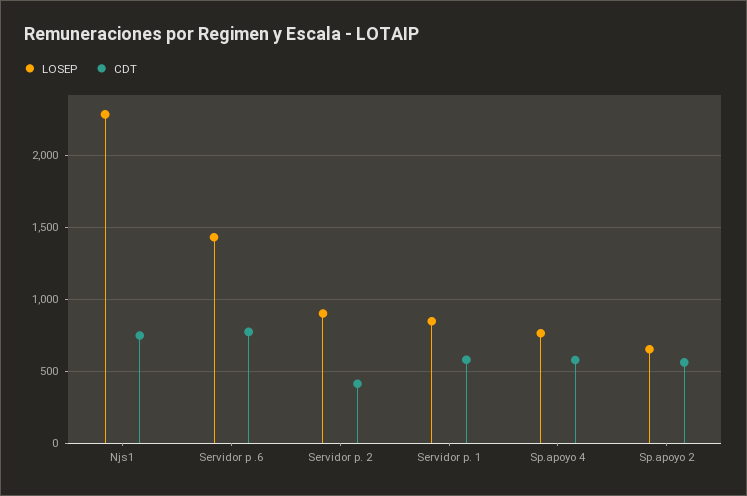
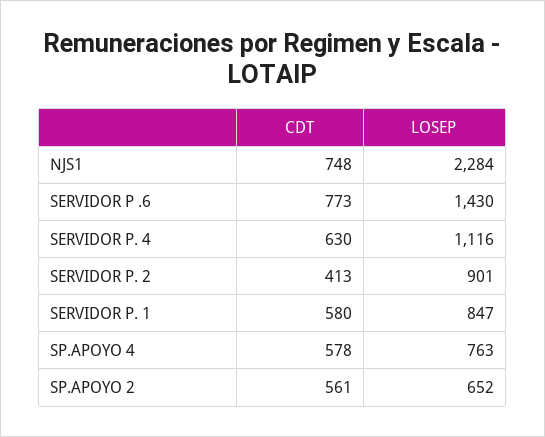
CDT, SERVIDOR P. 4: none -> 630
LOSEP, SERVIDOR P. 4: none -> 1116

